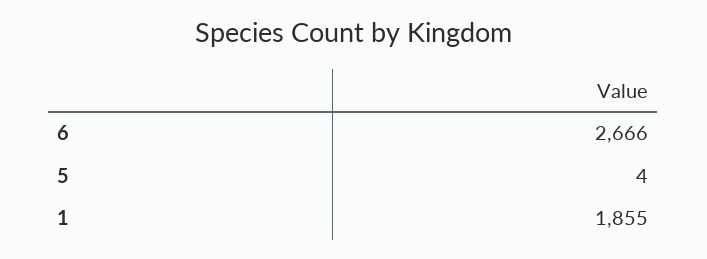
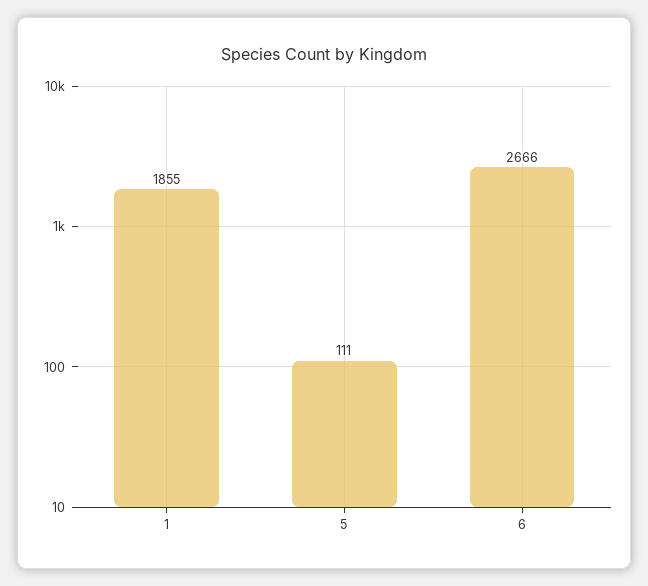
5: 4 -> 111

